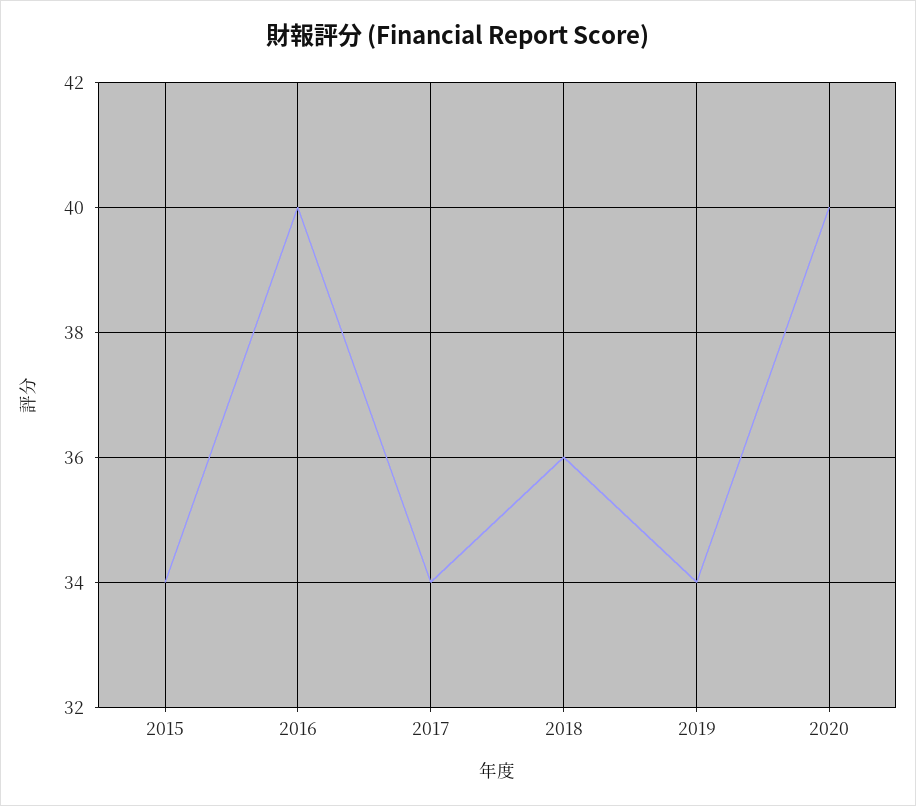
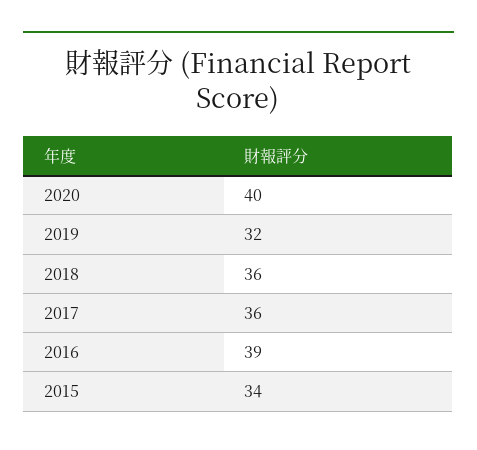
2016: 40 -> 39
2017: 34 -> 36
2019: 34 -> 32

